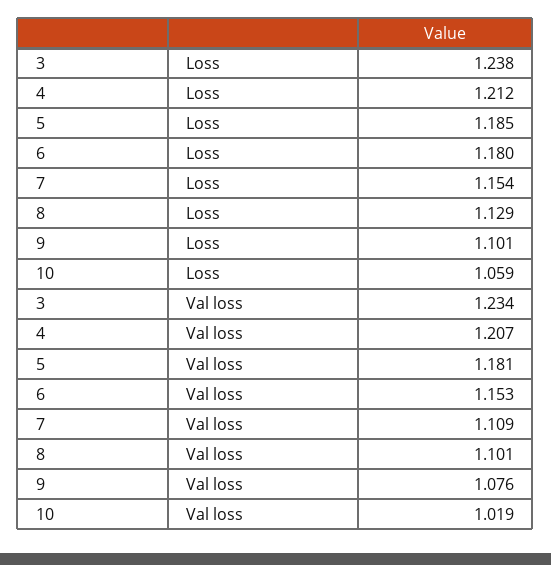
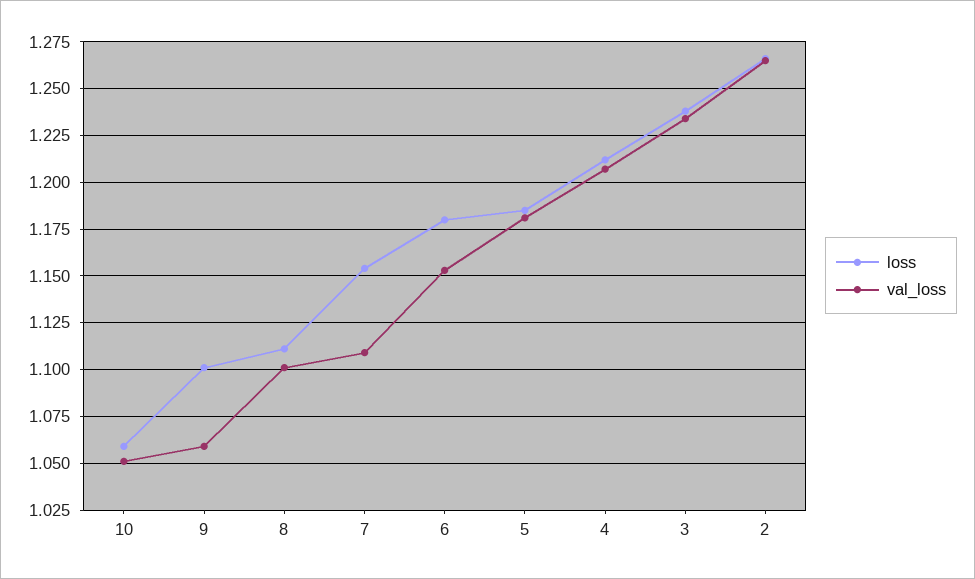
Loss, 8: 1.129 -> 1.11
Val loss, 9: 1.076 -> 1.06
Val loss, 10: 1.019 -> 1.05
Loss, 2: none -> 1.265
Val loss, 2: none -> 1.265

